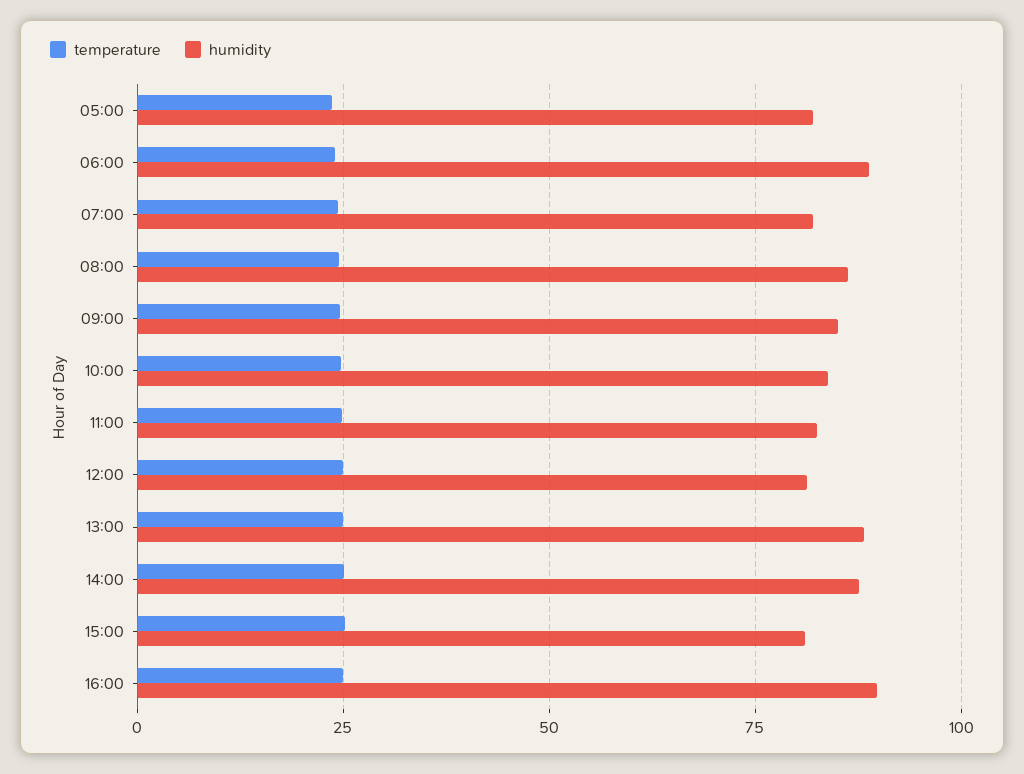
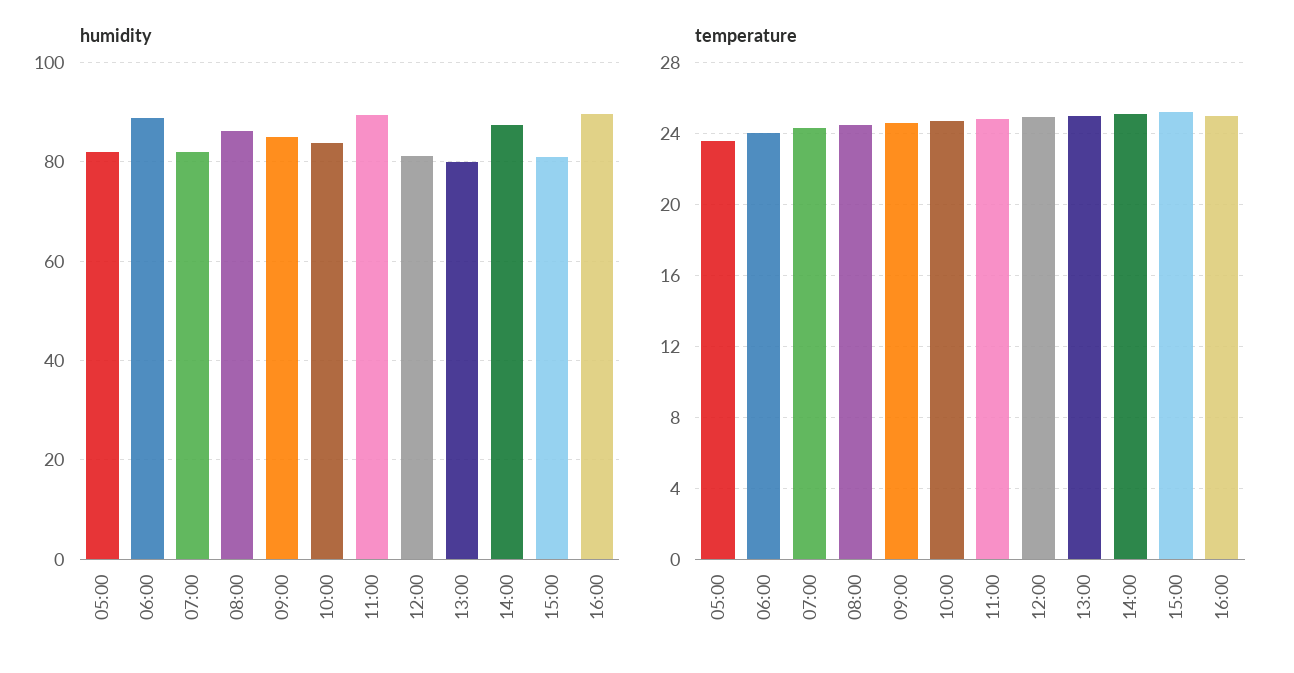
humidity, 11:00: 82.5 -> 90
humidity, 13:00: 87.5 -> 80

